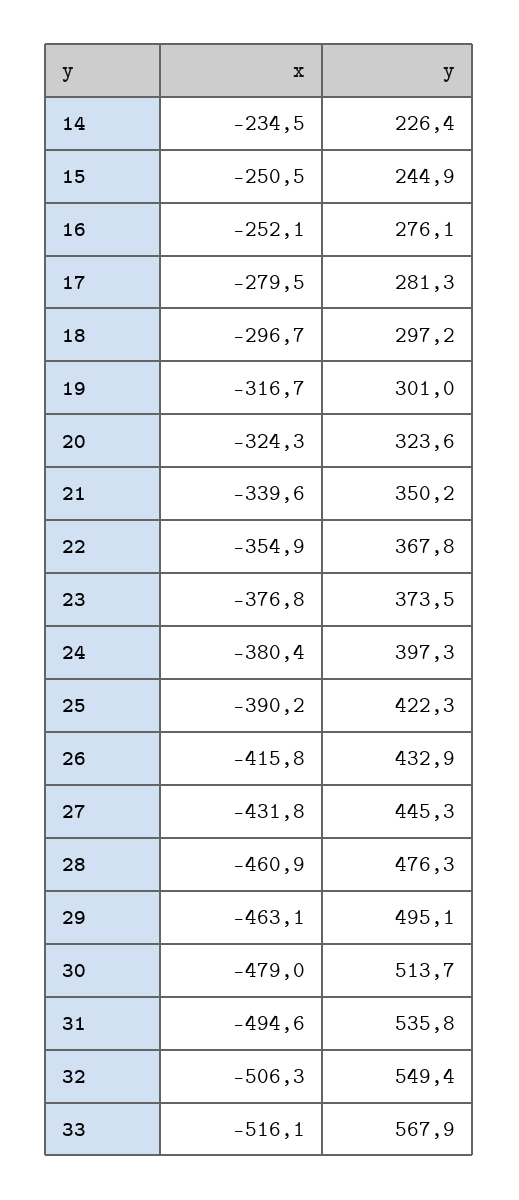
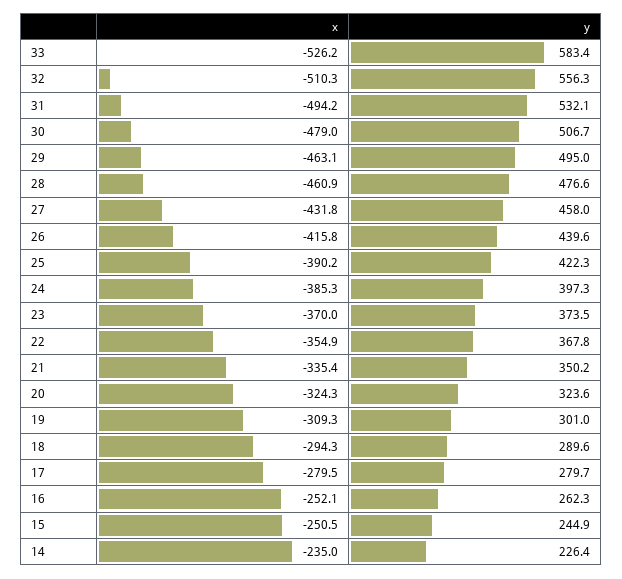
x, 14: -234.5 -> -235
y, 16: 276.1 -> 262.3
y, 17: 281.3 -> 279.7
x, 18: -296.7 -> -294.3
y, 18: 297.2 -> 289.6
x, 19: -316.7 -> -309.3
x, 21: -339.6 -> -335.4
x, 23: -376.8 -> -370
x, 24: -380.4 -> -385.3
y, 26: 432.9 -> 439.6
y, 27: 445.3 -> 458
y, 28: 476.3 -> 476.6
y, 29: 495.1 -> 495
y, 30: 513.7 -> 506.7
x, 31: -494.6 -> -494.2
y, 31: 535.8 -> 532.1
x, 32: -506.3 -> -510.3
y, 32: 549.4 -> 556.3
x, 33: -516.1 -> -526.2
y, 33: 567.9 -> 583.4

